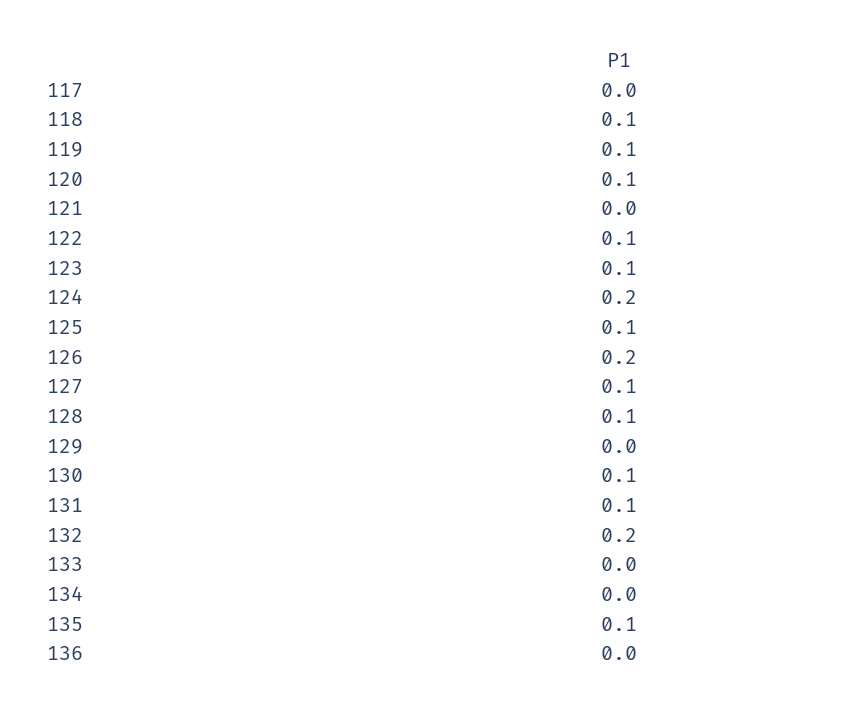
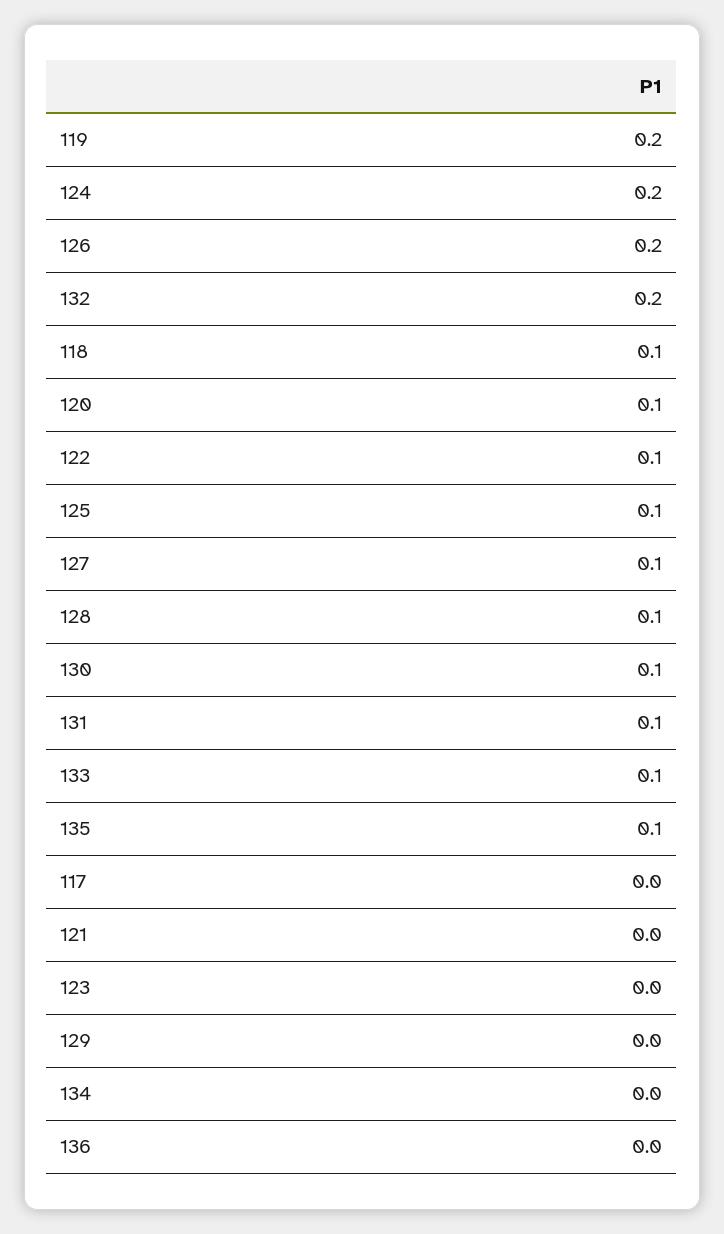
119: 0.1 -> 0.2
123: 0.1 -> 0
133: 0 -> 0.1

